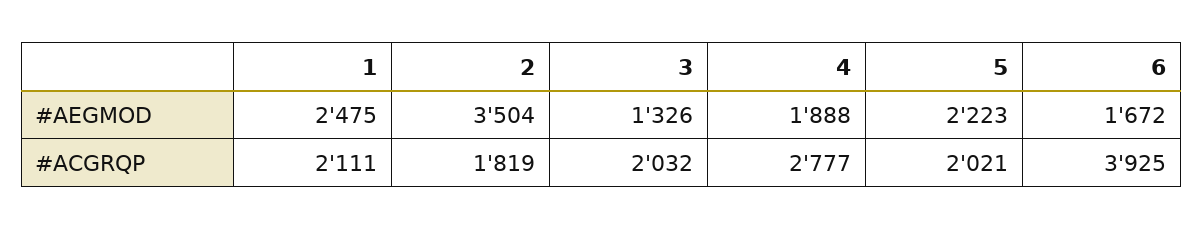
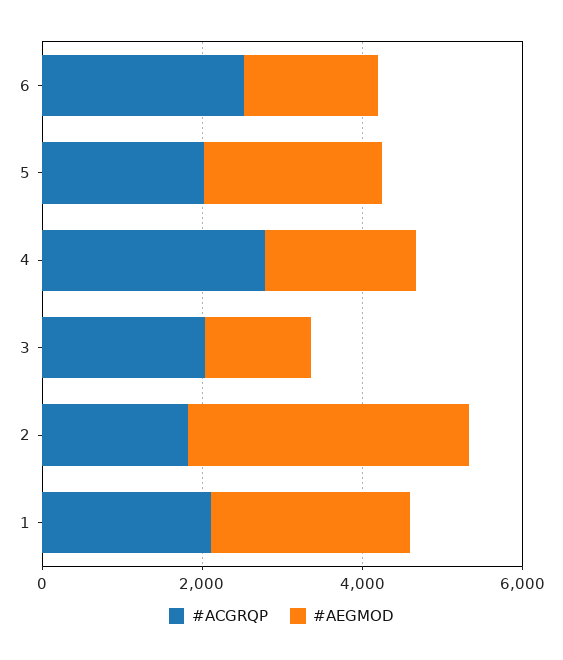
#ACGRQP, 6: 3925 -> 2500

